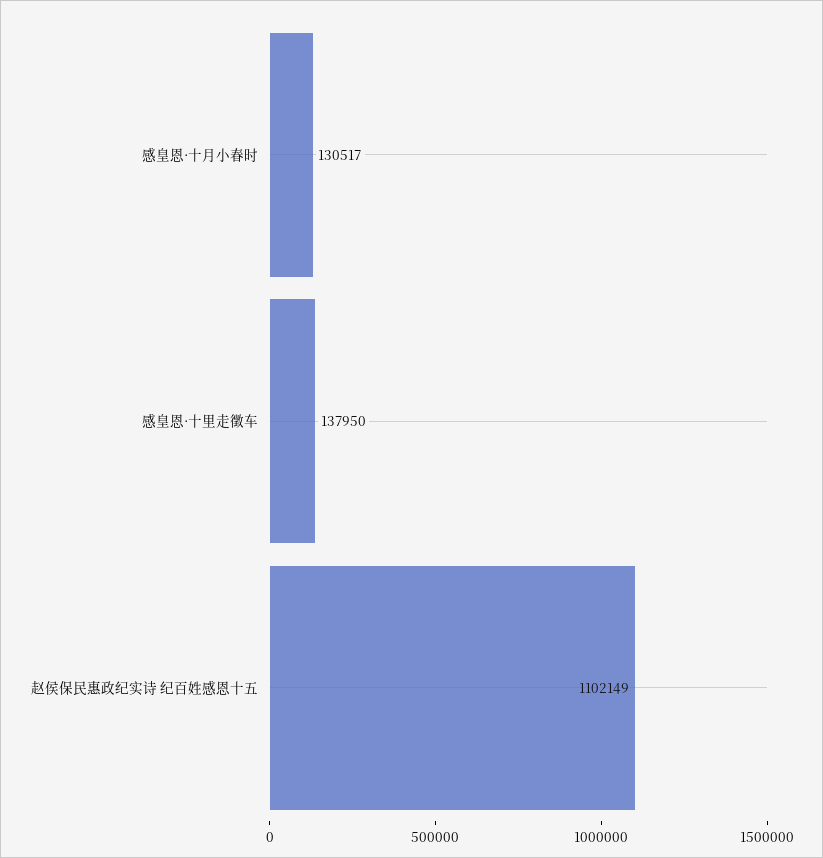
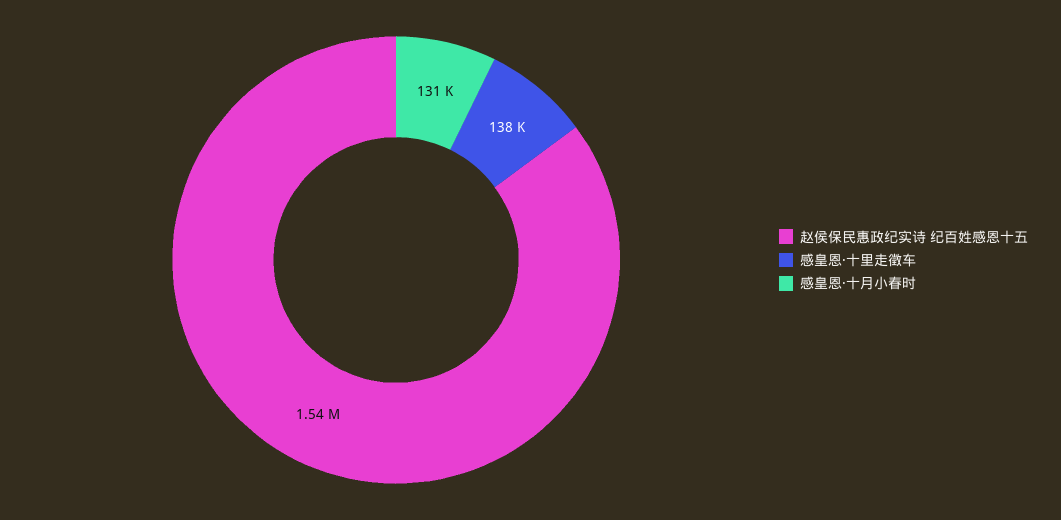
赵侯保民惠政纪实诗 纪百姓感恩十五: 1102149 -> 1540000

